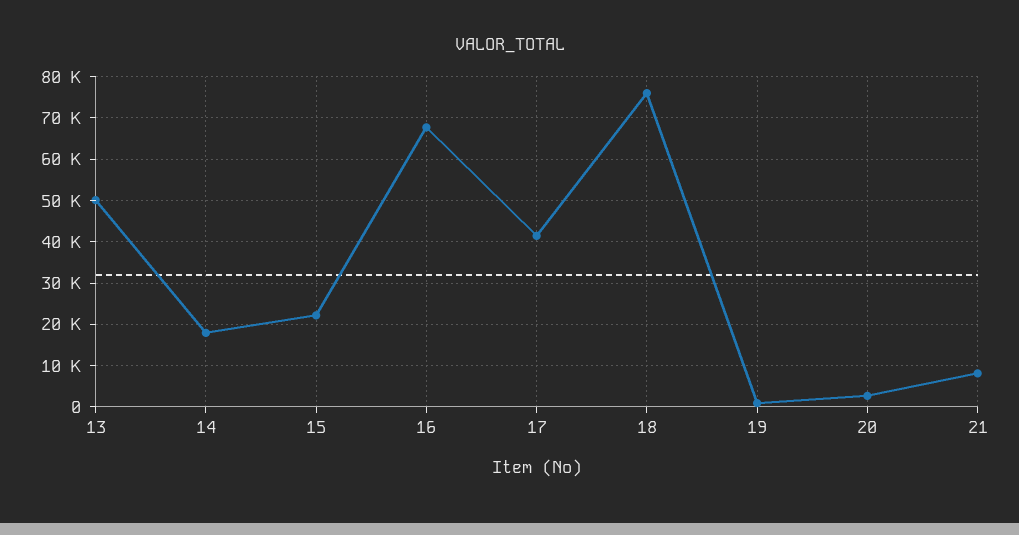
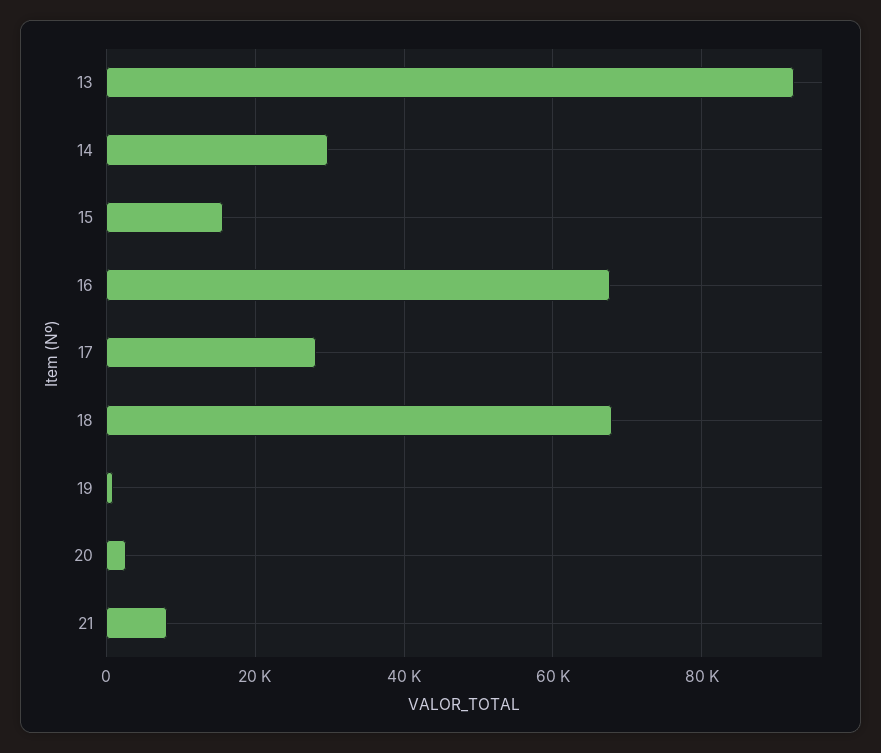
13: 50000 -> 92000
14: 18000 -> 30000
15: 22000 -> 16000
17: 42000 -> 28000
18: 76000 -> 68000

